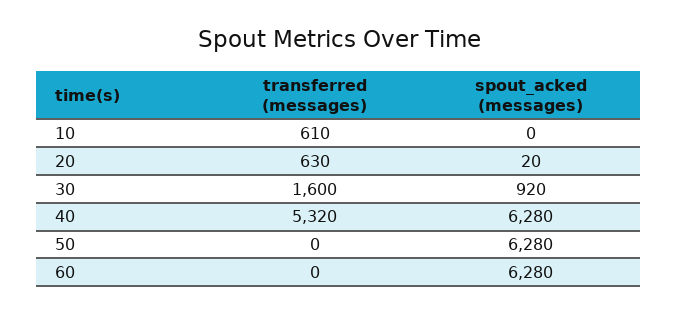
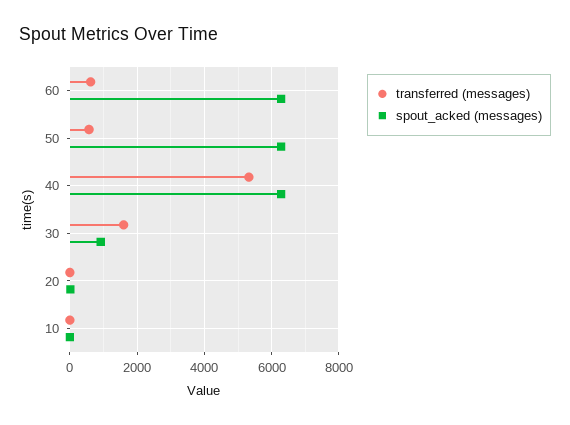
transferred (messages), 10: 610 -> 0
transferred (messages), 20: 630 -> 0
transferred (messages), 50: 0 -> 600
transferred (messages), 60: 0 -> 600

